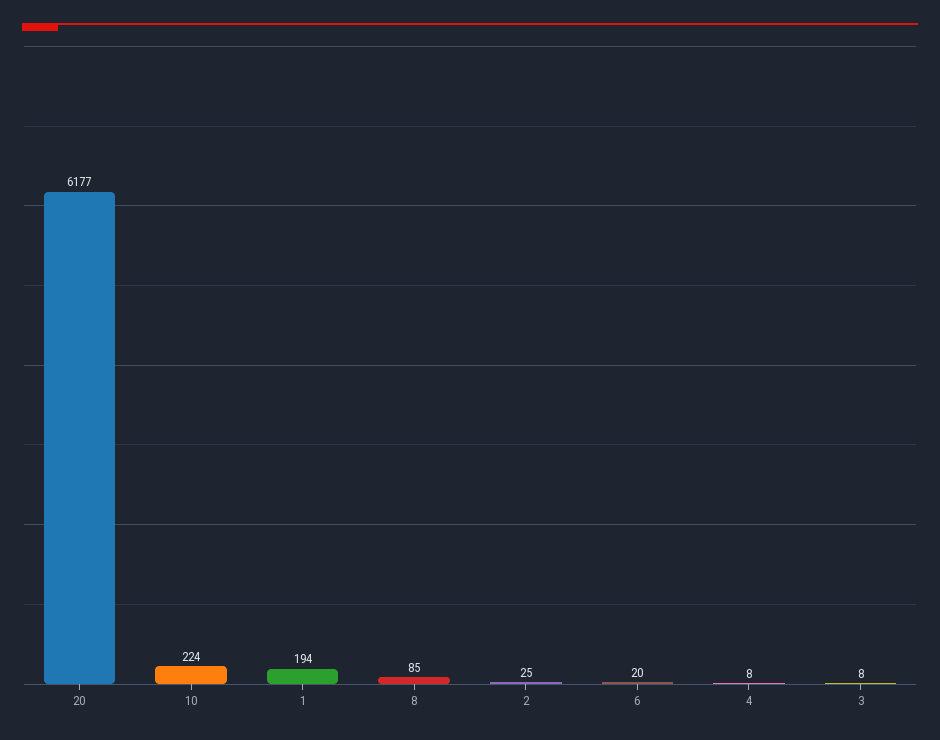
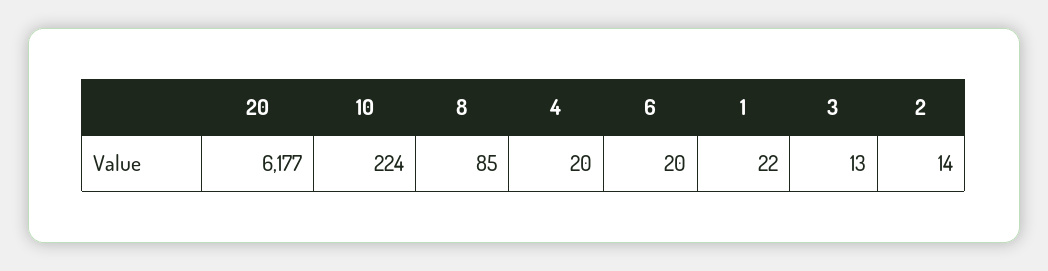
1: 194 -> 22
2: 25 -> 14
4: 8 -> 20
3: 8 -> 13

